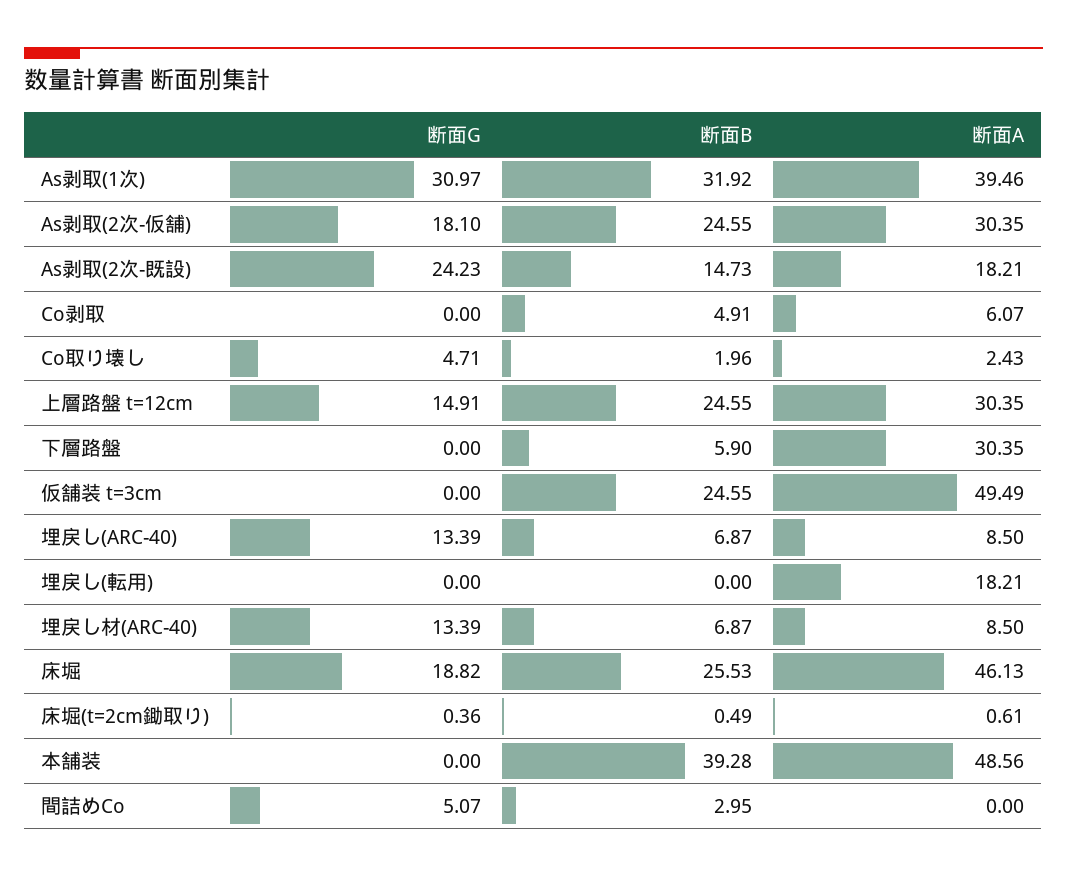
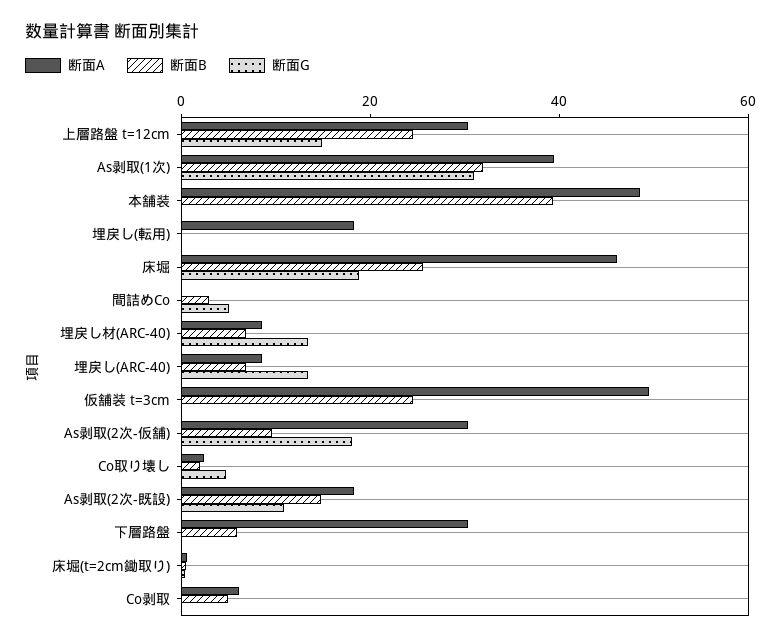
断面B, As剥取(2次-仮舗): 24.55 -> 10
断面G, As剥取(2次-既設): 24.23 -> 10

